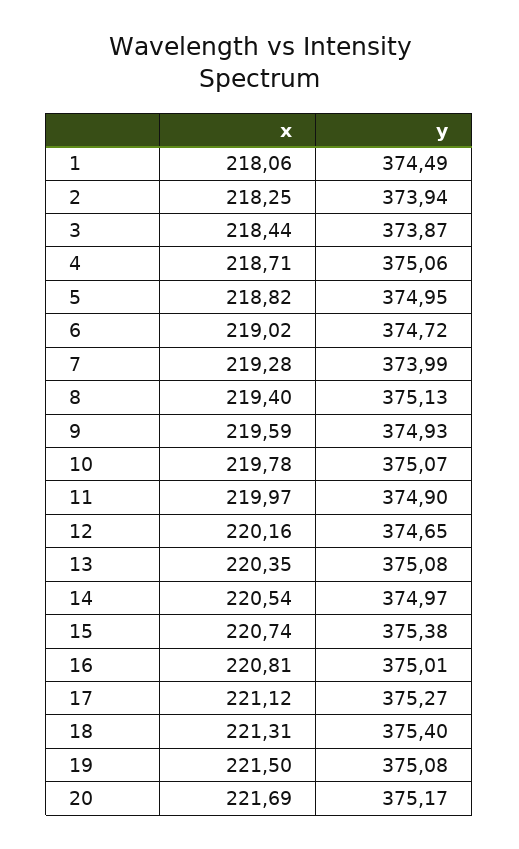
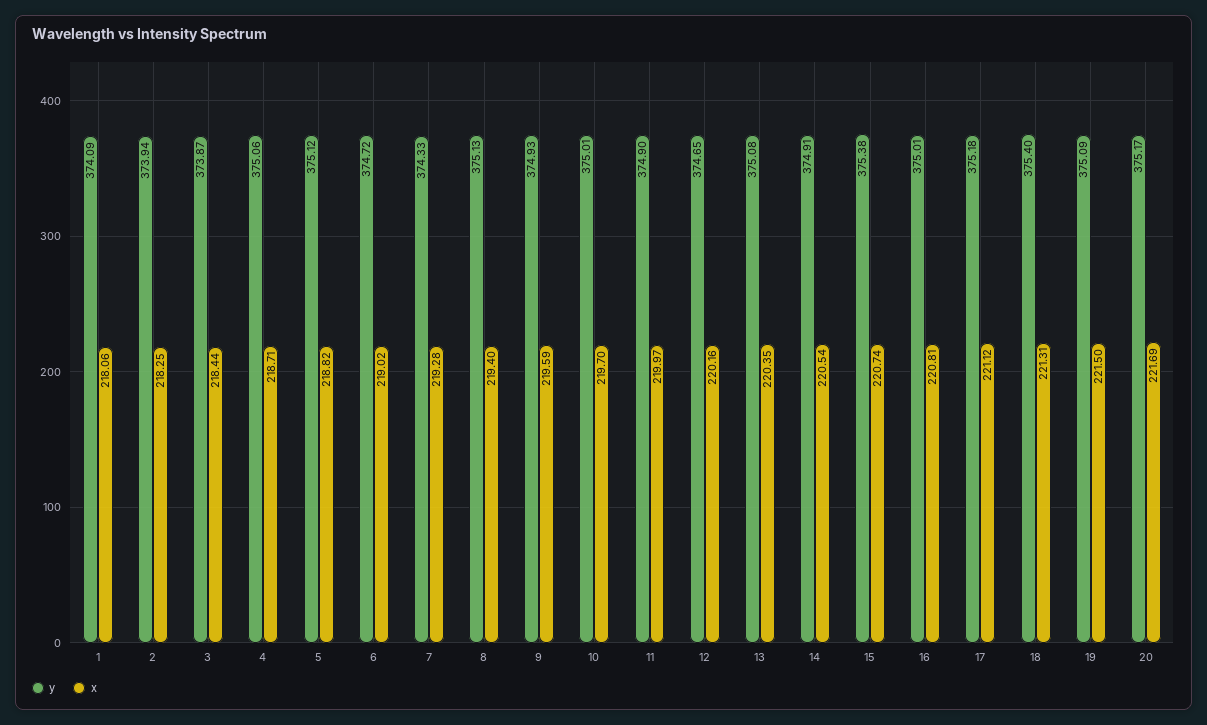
y, 1: 374.49 -> 374.09
y, 5: 374.95 -> 375.12
y, 7: 373.99 -> 374.33
x, 10: 219.78 -> 219.7
y, 10: 375.07 -> 375.01
y, 14: 374.97 -> 374.91
y, 17: 375.27 -> 375.18
y, 19: 375.08 -> 375.09

